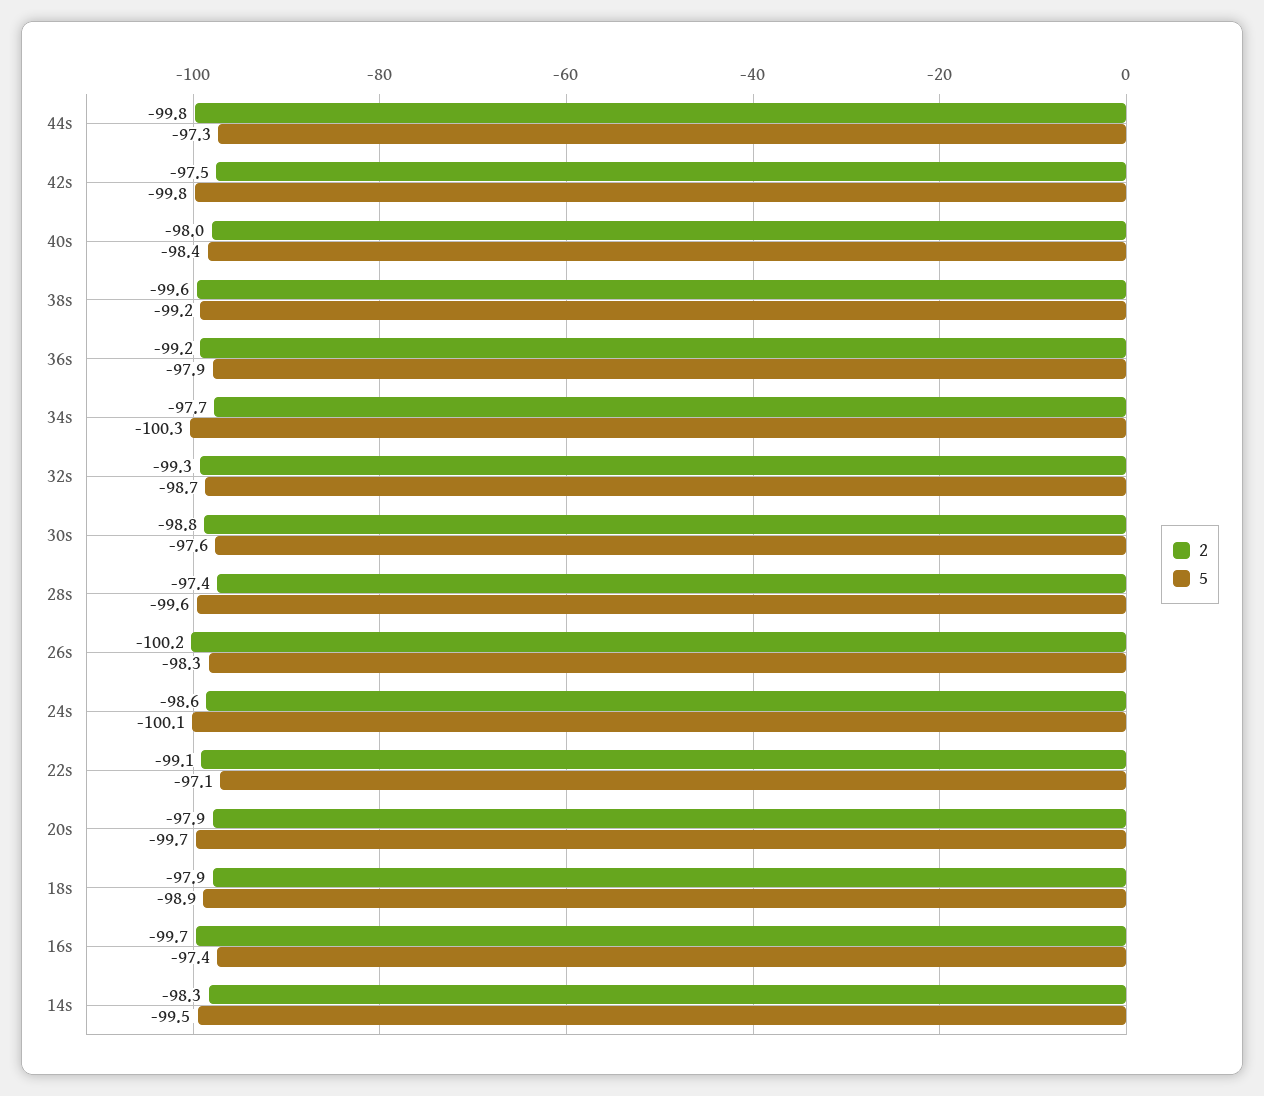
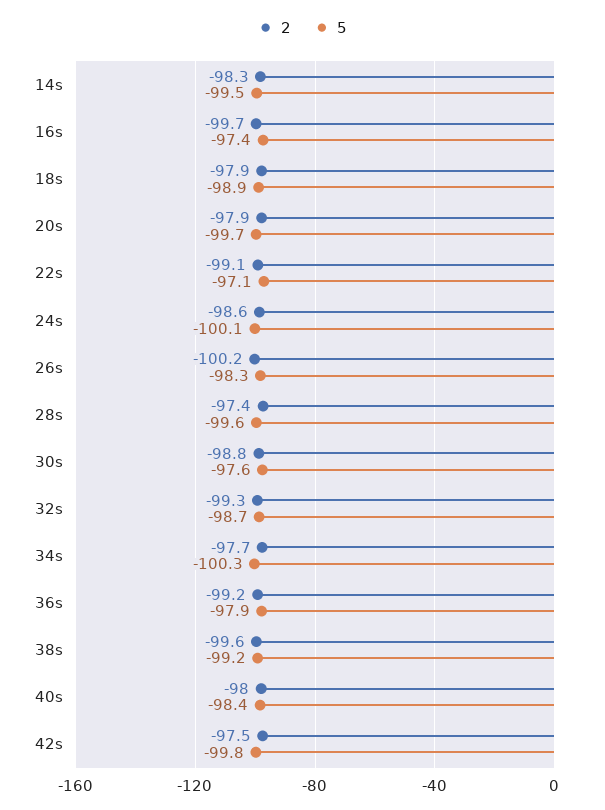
2, 44s: -99.8 -> none
5, 44s: -97.3 -> none

